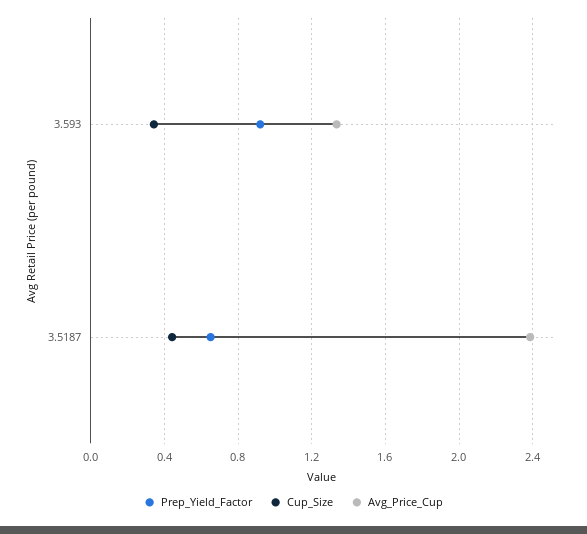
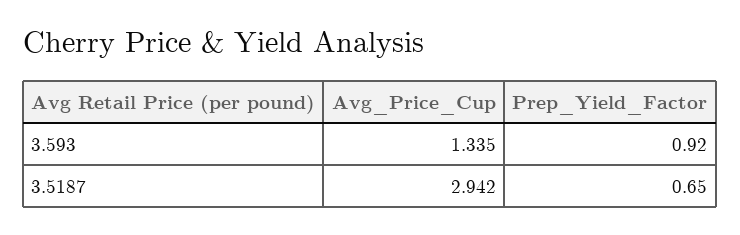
Cup_Size, 3.593: 0.35 -> none
Cup_Size, 3.5187: 0.45 -> none
Avg_Price_Cup, 3.5187: 2.4 -> 2.942

